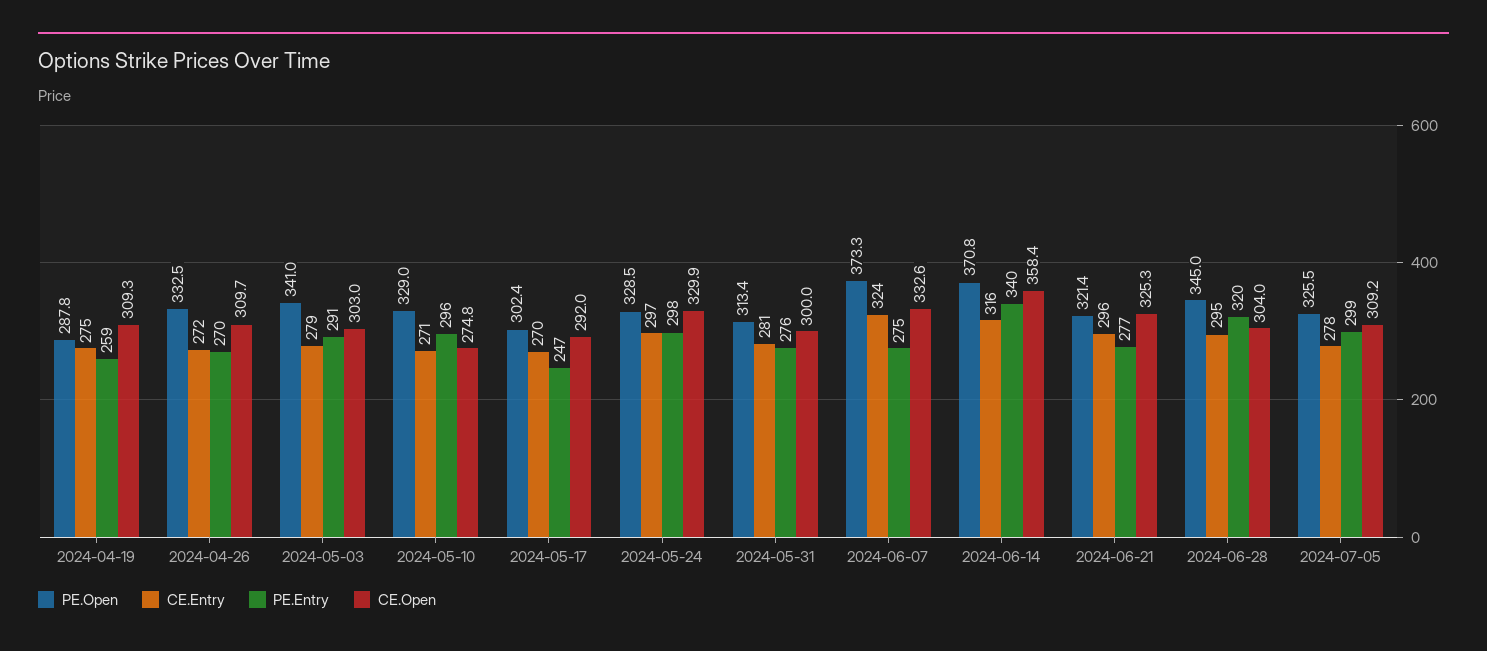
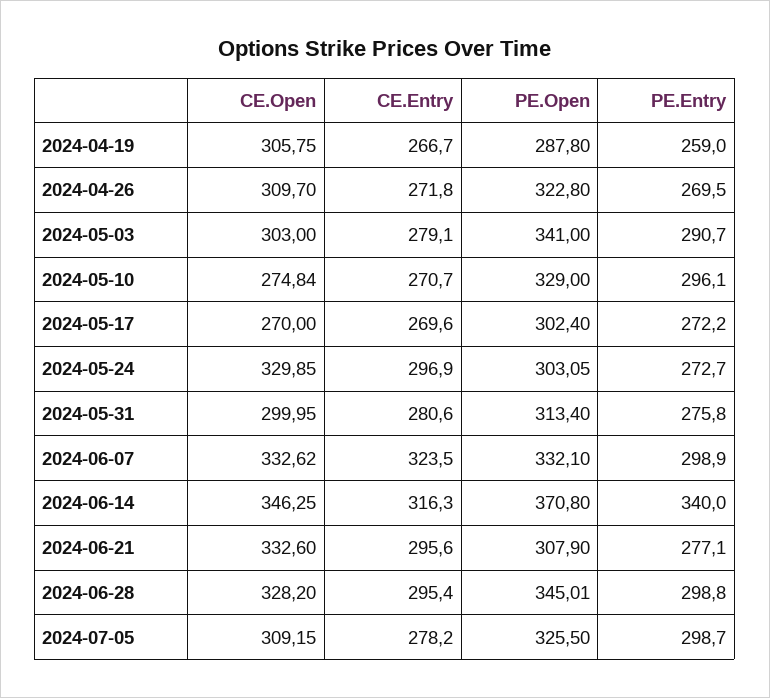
CE.Entry, 2024-04-19: 275 -> 266.7
CE.Open, 2024-04-19: 309.3 -> 305.75
PE.Open, 2024-04-26: 332.5 -> 322.8
PE.Entry, 2024-05-17: 247 -> 272.2
CE.Open, 2024-05-17: 292 -> 270
PE.Open, 2024-05-24: 328.5 -> 303.05
PE.Entry, 2024-05-24: 298 -> 272.7
PE.Open, 2024-06-07: 373.3 -> 332.1
PE.Entry, 2024-06-07: 275 -> 298.9
CE.Open, 2024-06-14: 358.4 -> 346.25
PE.Open, 2024-06-21: 321.4 -> 307.9
CE.Open, 2024-06-21: 325.3 -> 332.6
PE.Entry, 2024-06-28: 320 -> 298.8
CE.Open, 2024-06-28: 304 -> 328.2

